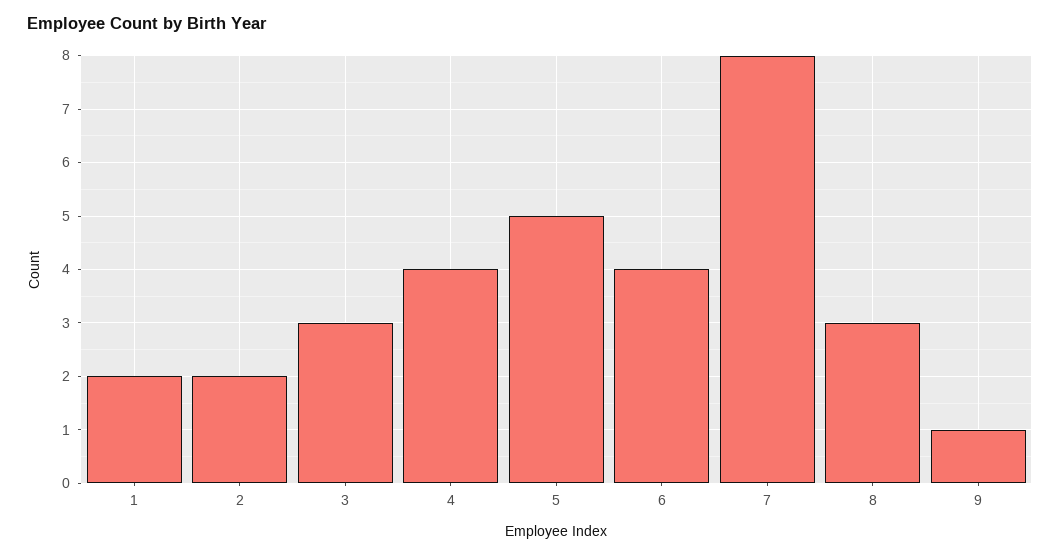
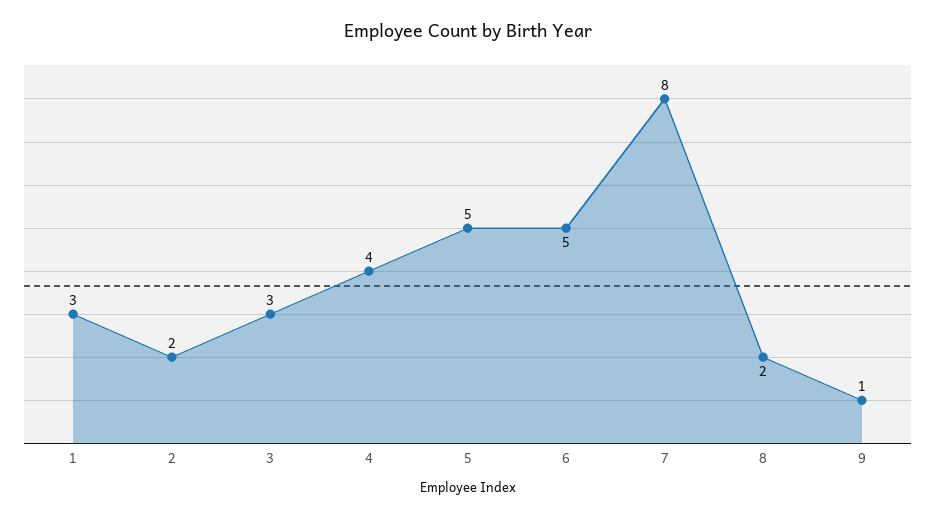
1: 2 -> 3
6: 4 -> 5
8: 3 -> 2

